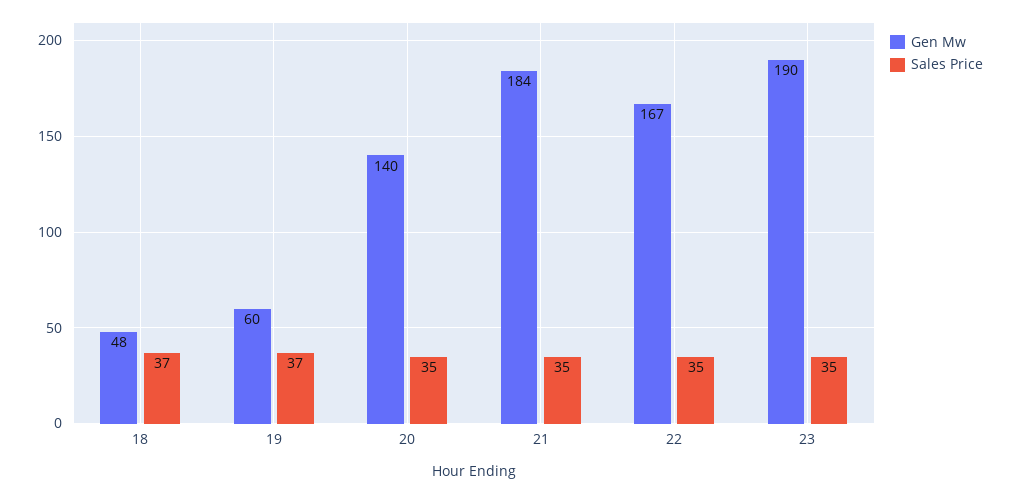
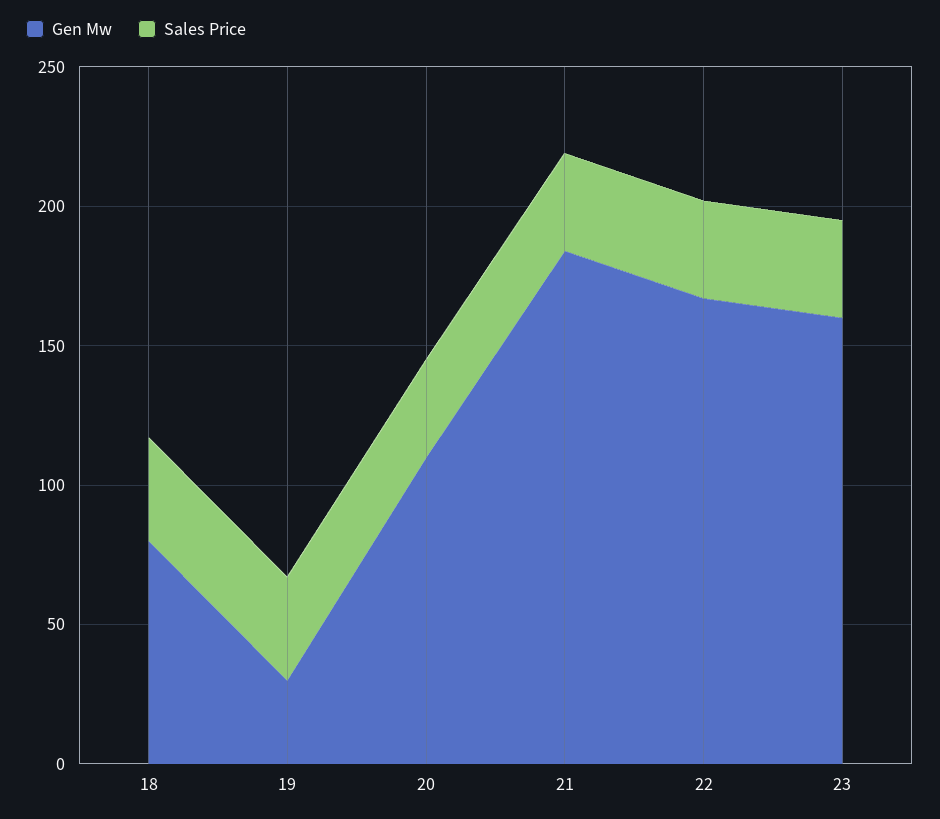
Gen Mw, 18: 48 -> 80
Gen Mw, 19: 60 -> 30
Gen Mw, 20: 140 -> 110
Gen Mw, 23: 190 -> 160

